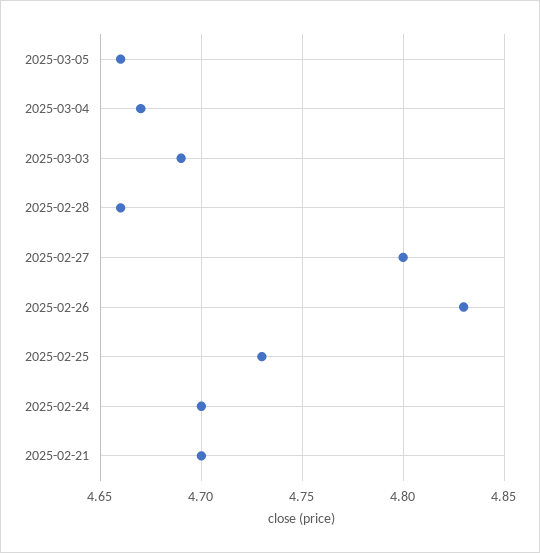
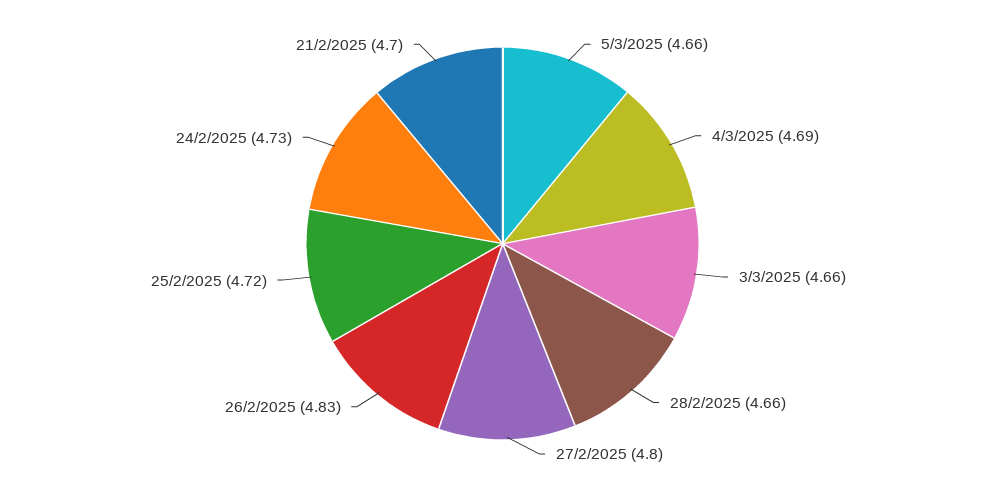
2025-03-04: 4.67 -> 4.69
2025-03-03: 4.69 -> 4.66
2025-02-25: 4.73 -> 4.72
2025-02-24: 4.7 -> 4.73

